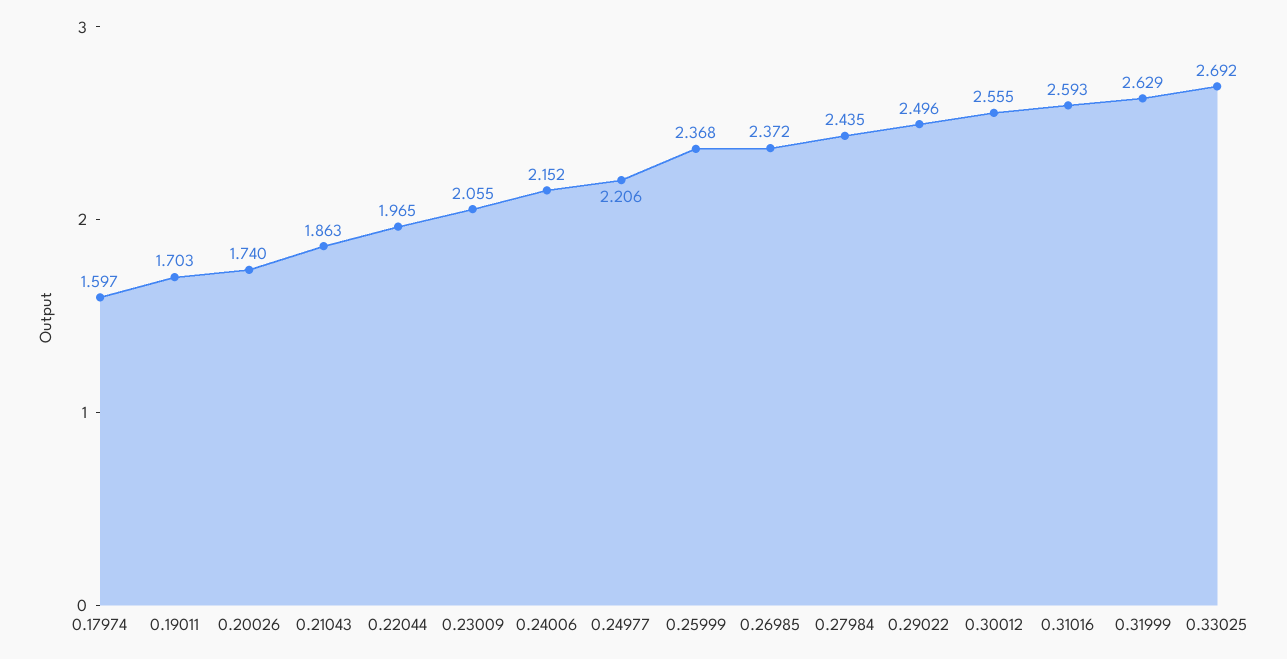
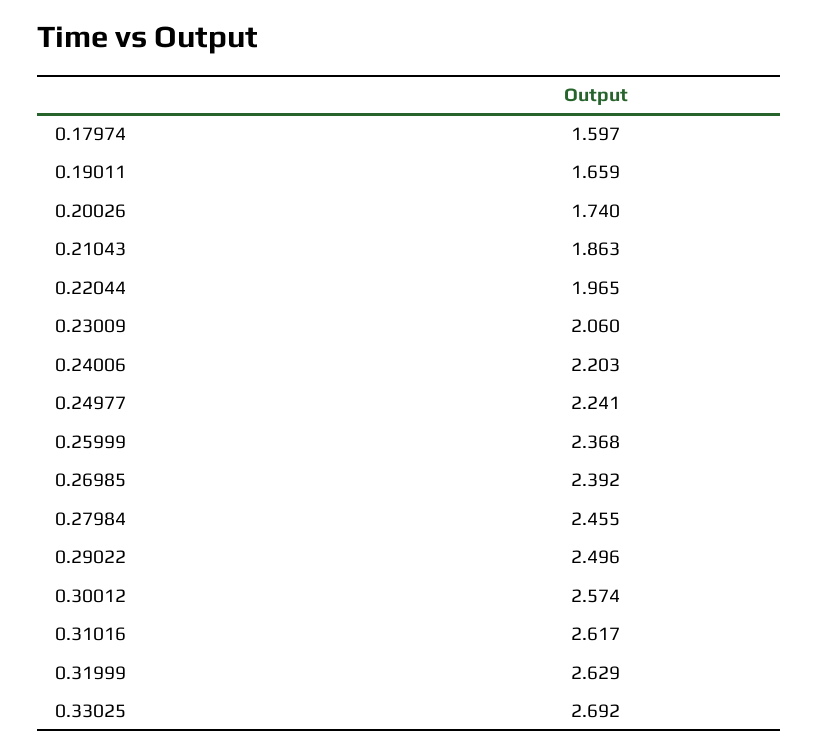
0.19011: 1.703 -> 1.659
0.23009: 2.055 -> 2.06
0.24006: 2.152 -> 2.203
0.24977: 2.206 -> 2.241
0.26985: 2.372 -> 2.392
0.27984: 2.435 -> 2.455
0.30012: 2.555 -> 2.574
0.31016: 2.593 -> 2.617

